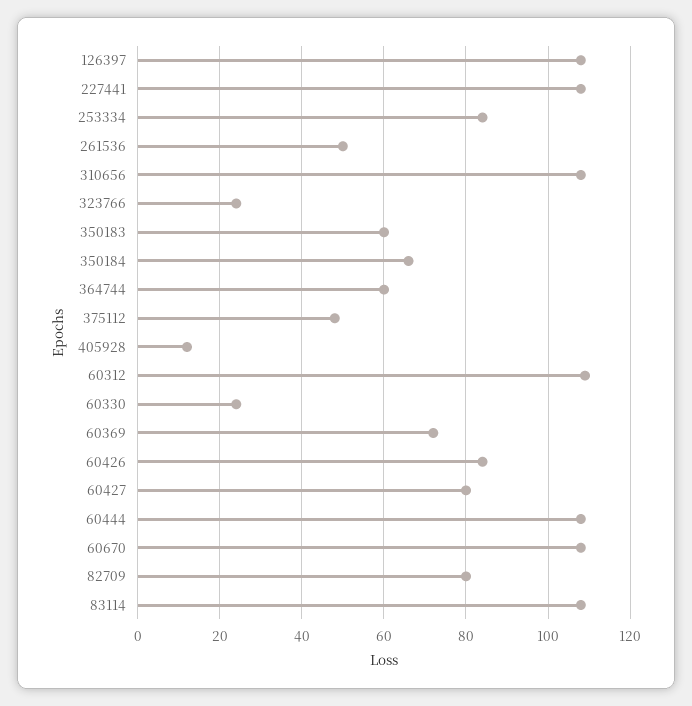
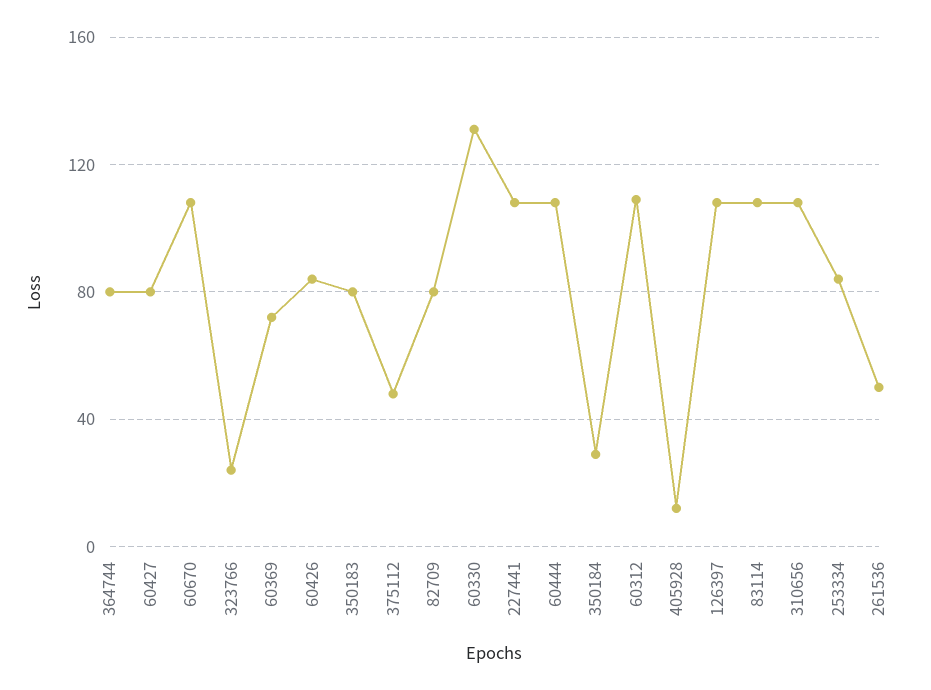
350183: 60 -> 80
350184: 65 -> 30
364744: 60 -> 80
60330: 25 -> 130

